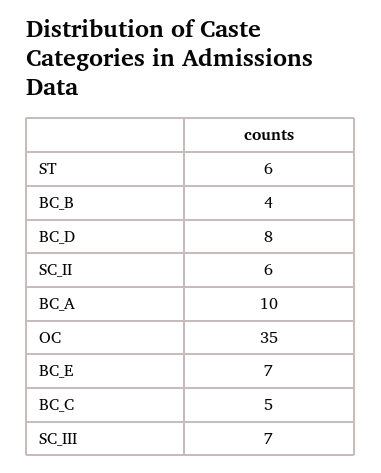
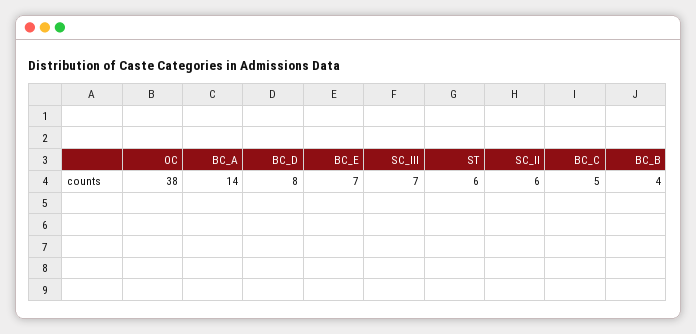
BC_A: 10 -> 14
OC: 35 -> 38

